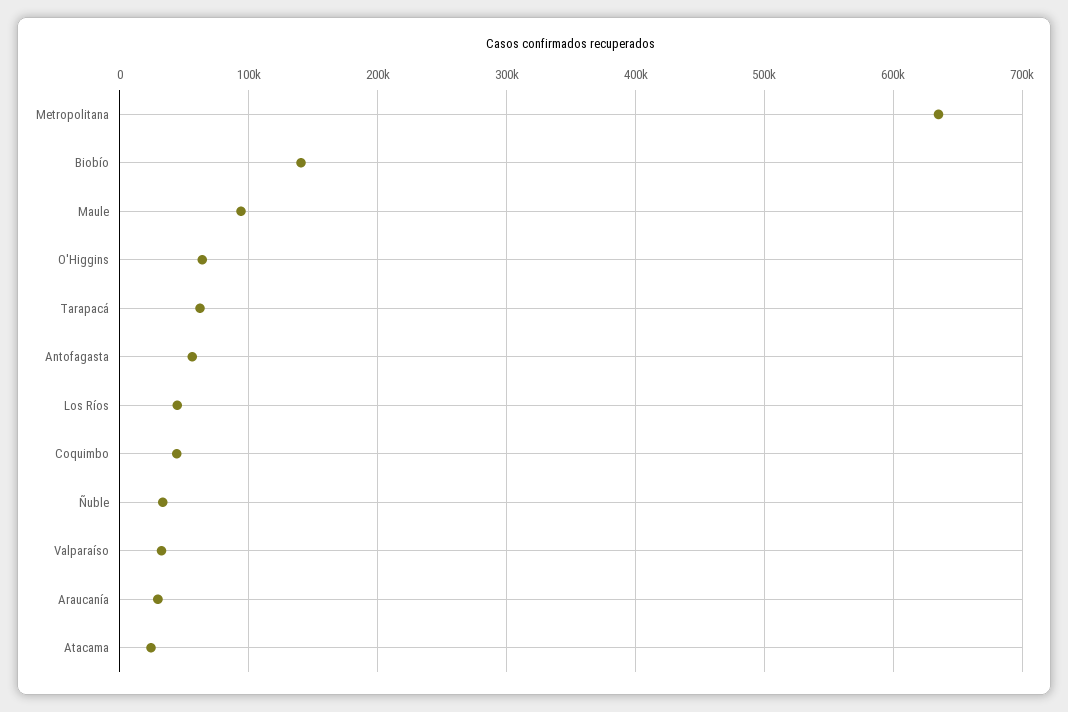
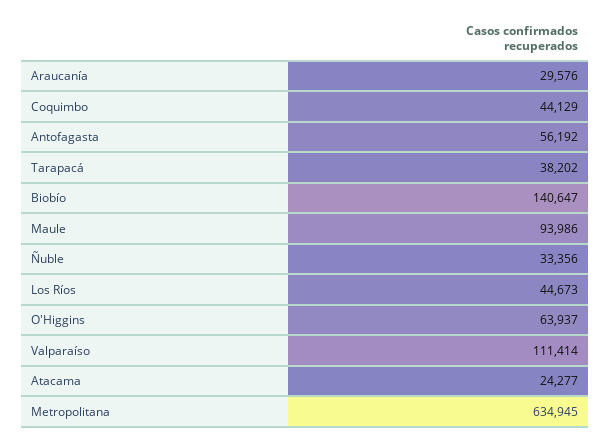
Tarapacá: 60000 -> 38202
Valparaíso: 30000 -> 111414

